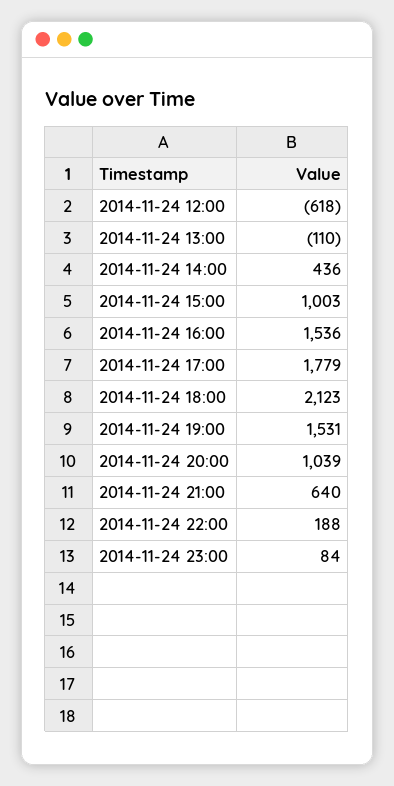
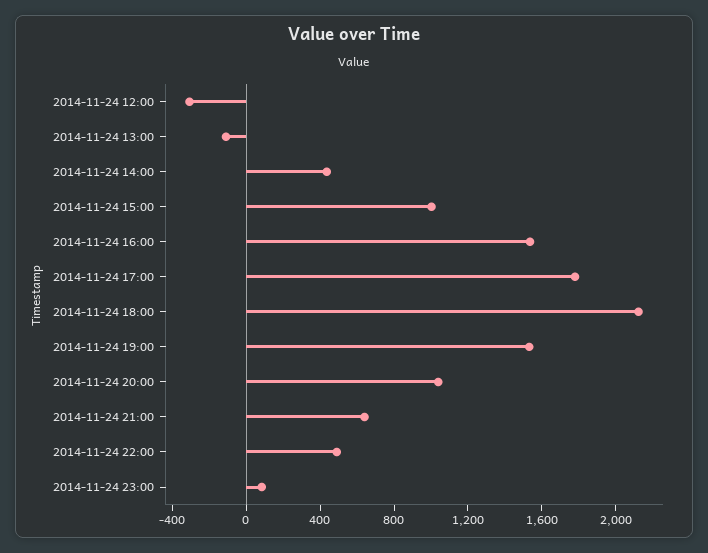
2014-11-24 12:00: -618 -> -300
2014-11-24 22:00: 188 -> 500

